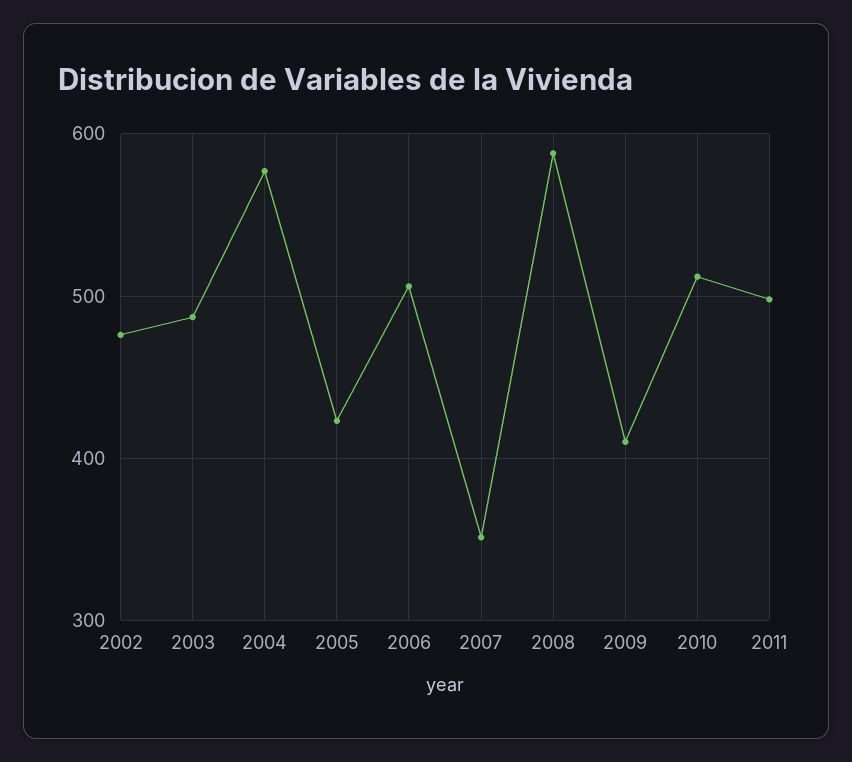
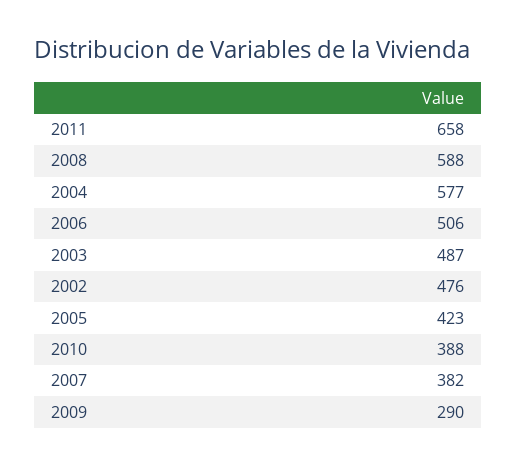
2007: 350 -> 382
2009: 410 -> 290
2010: 510 -> 388
2011: 500 -> 658

